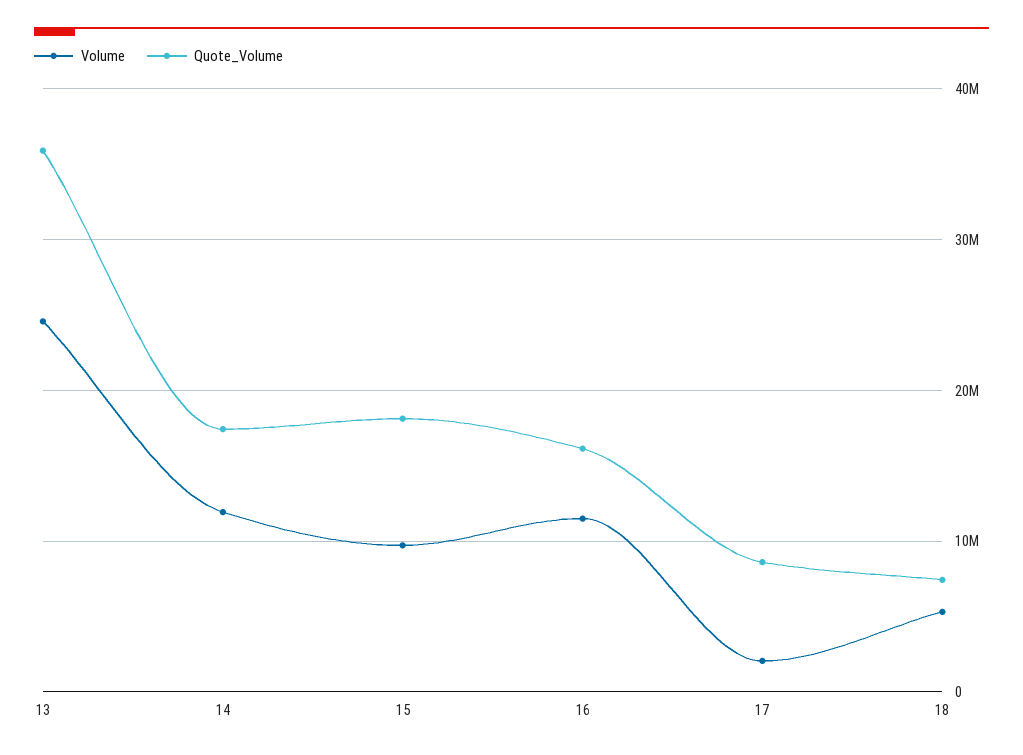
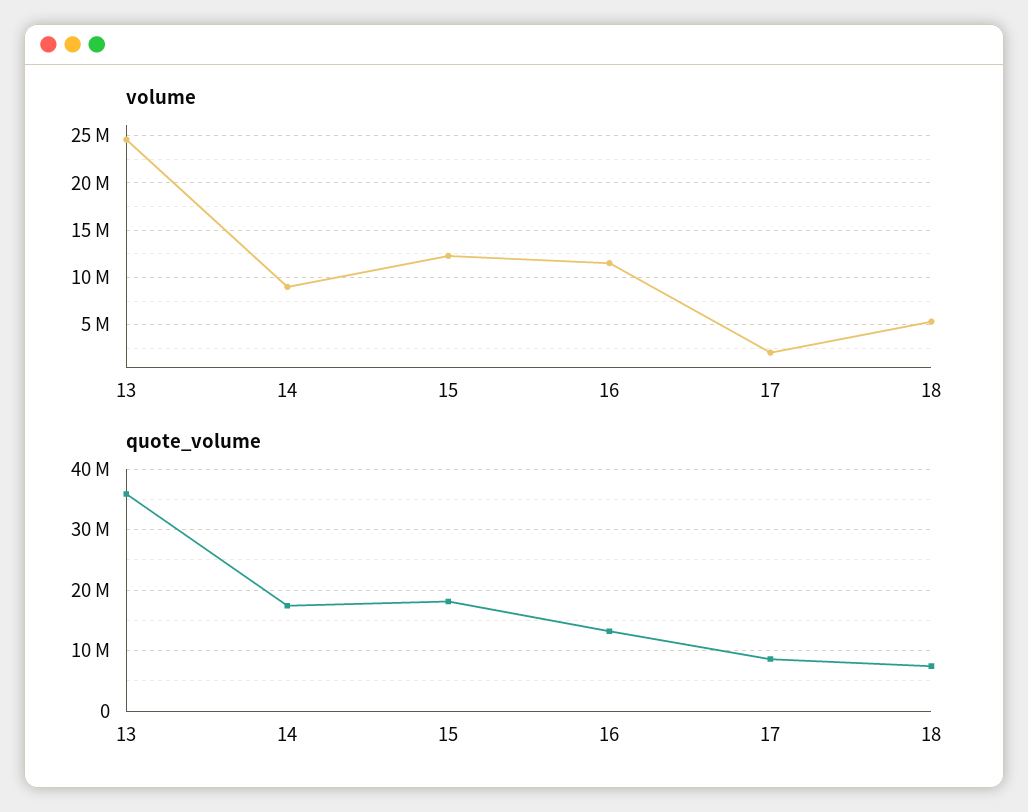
Volume, 14: 12000000 -> 9000000
Volume, 15: 10000000 -> 12000000
Quote_Volume, 16: 16000000 -> 13000000

